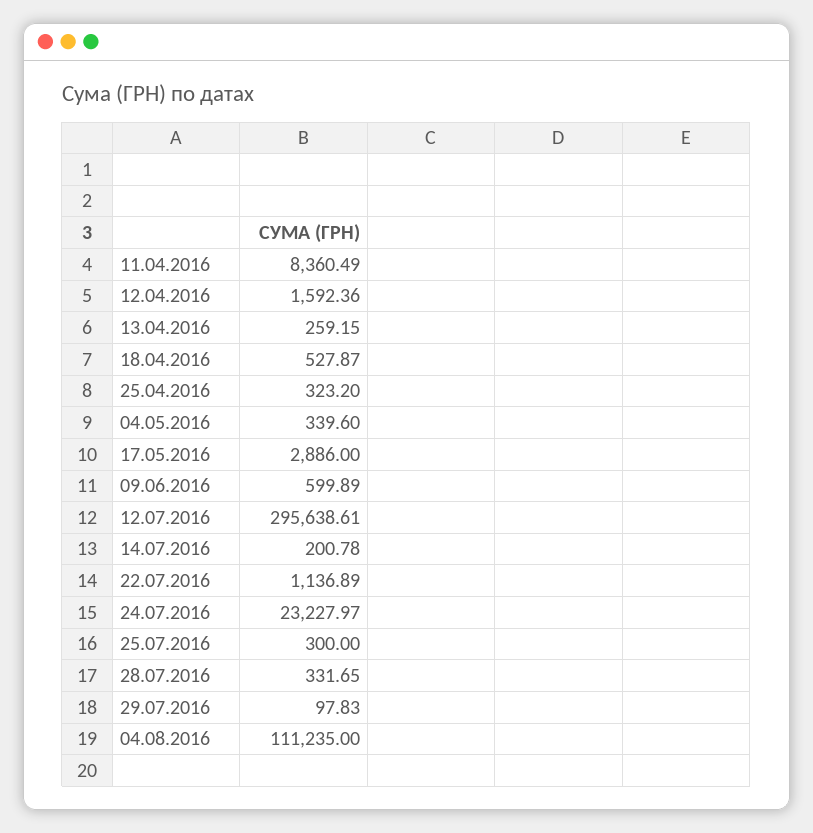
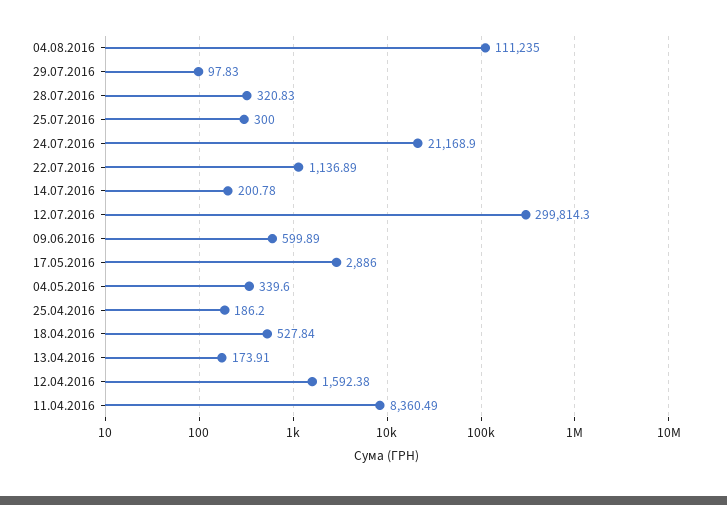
12.04.2016: 1592.36 -> 1592.38
13.04.2016: 259.15 -> 173.91
18.04.2016: 527.87 -> 527.84
25.04.2016: 323.2 -> 186.2
12.07.2016: 295638.61 -> 299814.3
24.07.2016: 23227.97 -> 21168.9
28.07.2016: 331.65 -> 320.83

